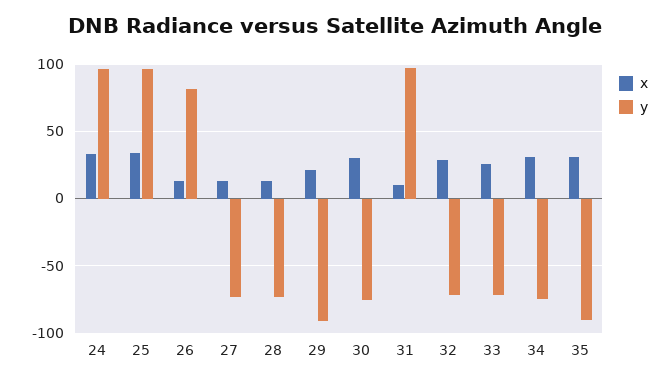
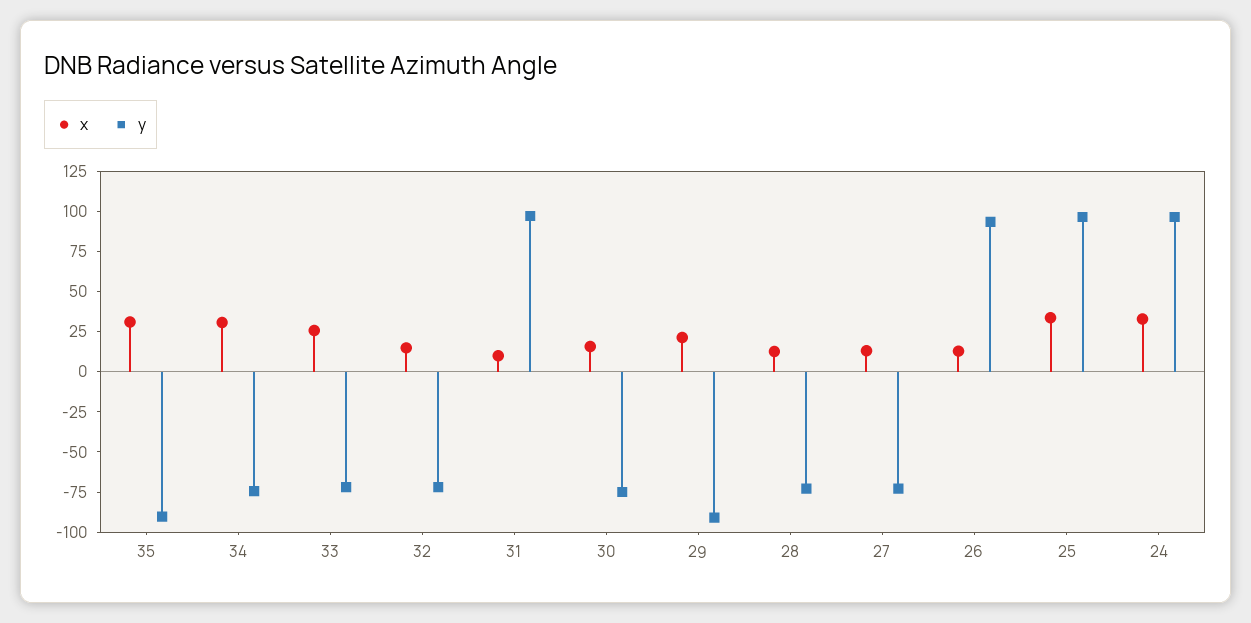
y, 26: 80 -> 95
x, 30: 30 -> 15
x, 32: 30 -> 15

